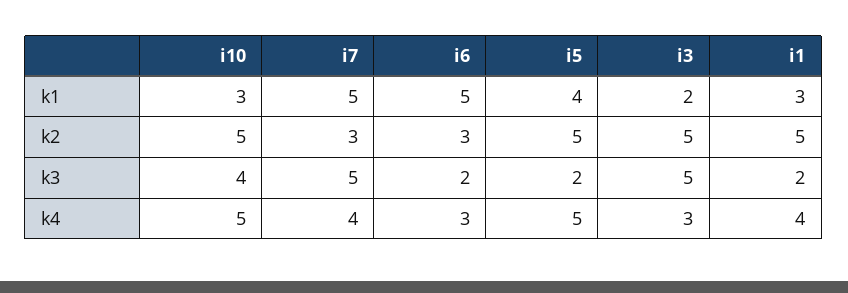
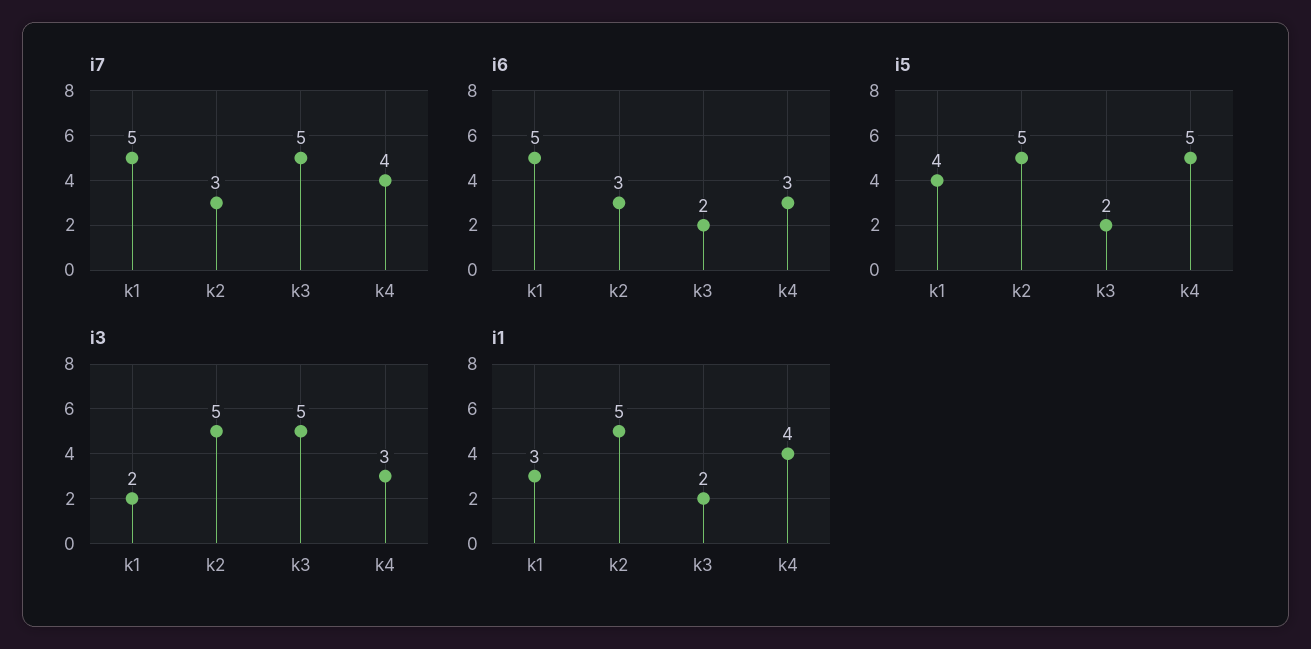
i10, k1: 3 -> none
i10, k2: 5 -> none
i10, k3: 4 -> none
i10, k4: 5 -> none

